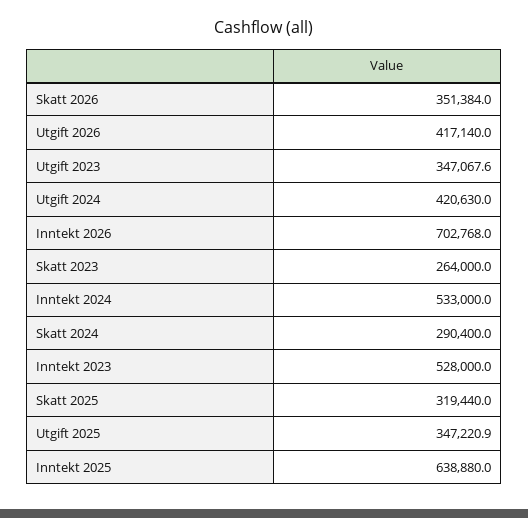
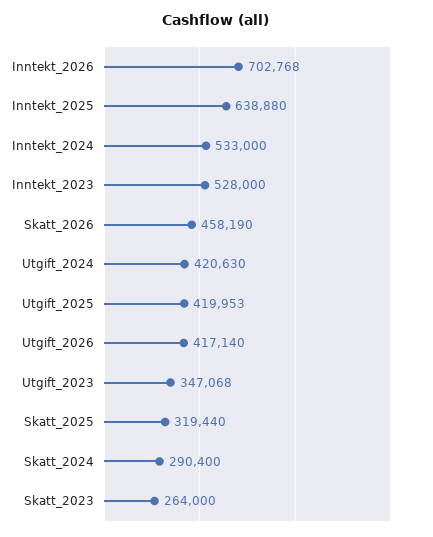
Skatt 2026: 351384 -> 458190
Utgift 2025: 347220.9 -> 419953

